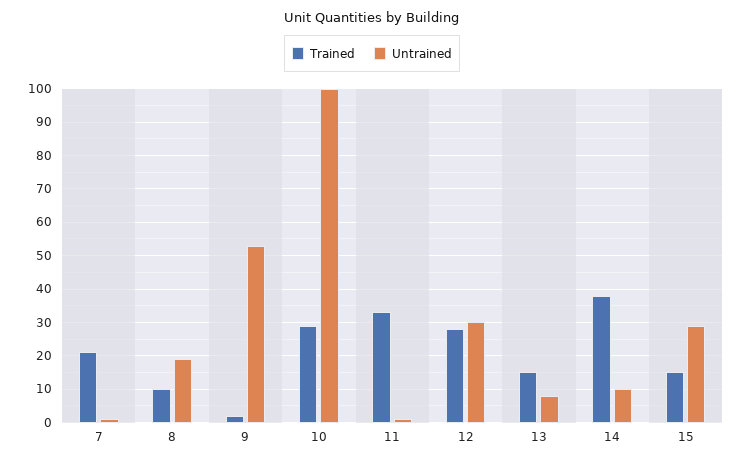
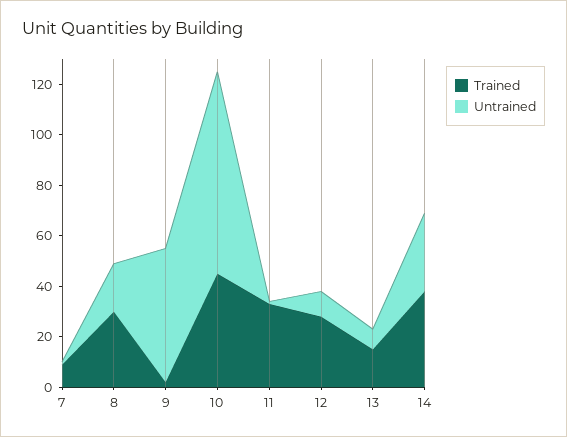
Trained, 7: 20 -> 10
Trained, 8: 10 -> 30
Trained, 10: 30 -> 45
Untrained, 10: 100 -> 80
Untrained, 12: 30 -> 10
Untrained, 14: 10 -> 30
Trained, 15: 15 -> none
Untrained, 15: 30 -> none

